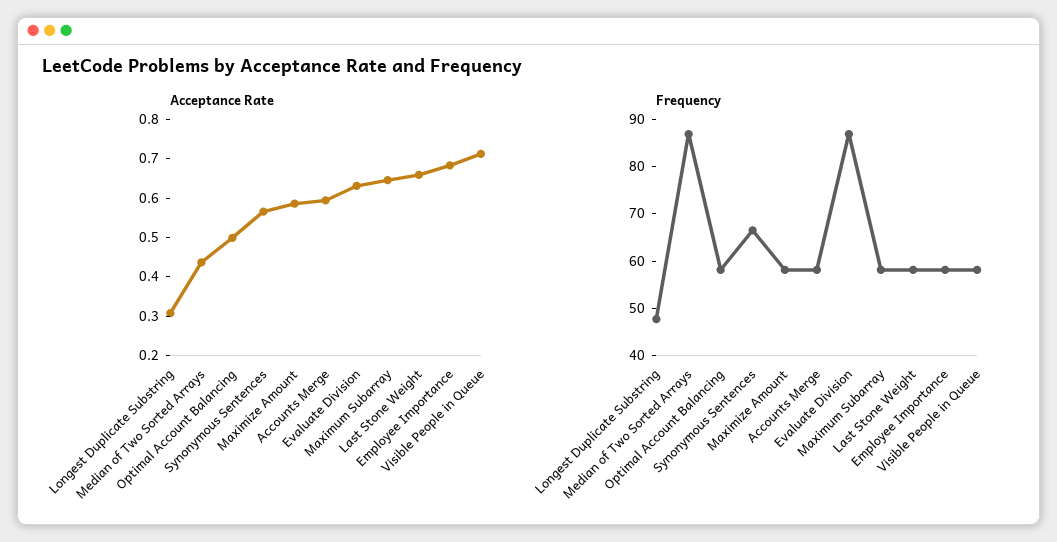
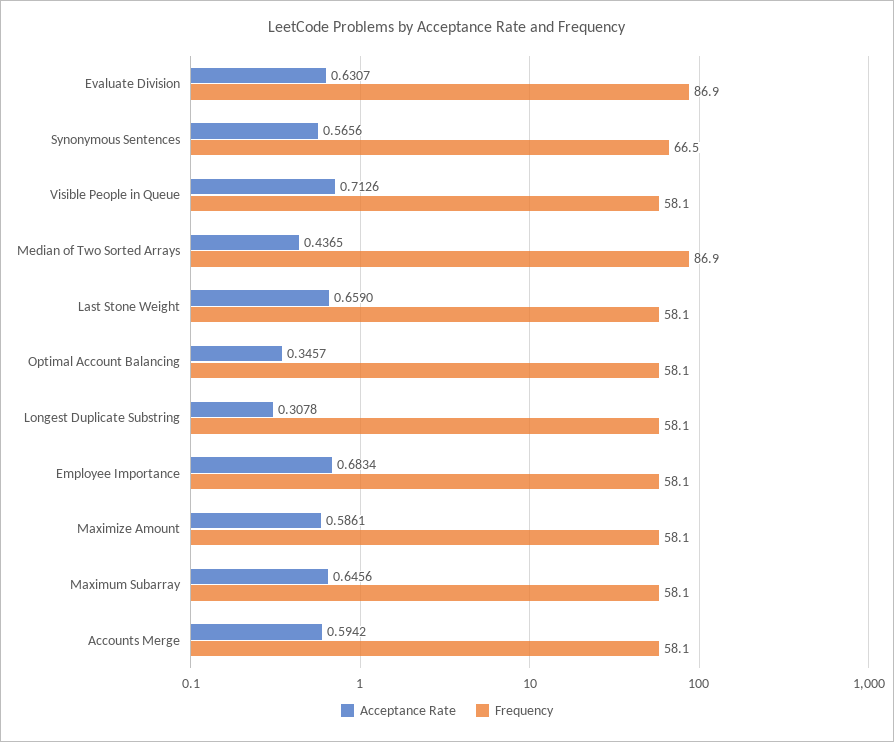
Acceptance Rate, Optimal Account Balancing: 0.5 -> 0.3457
Frequency, Longest Duplicate Substring: 48 -> 58.1

